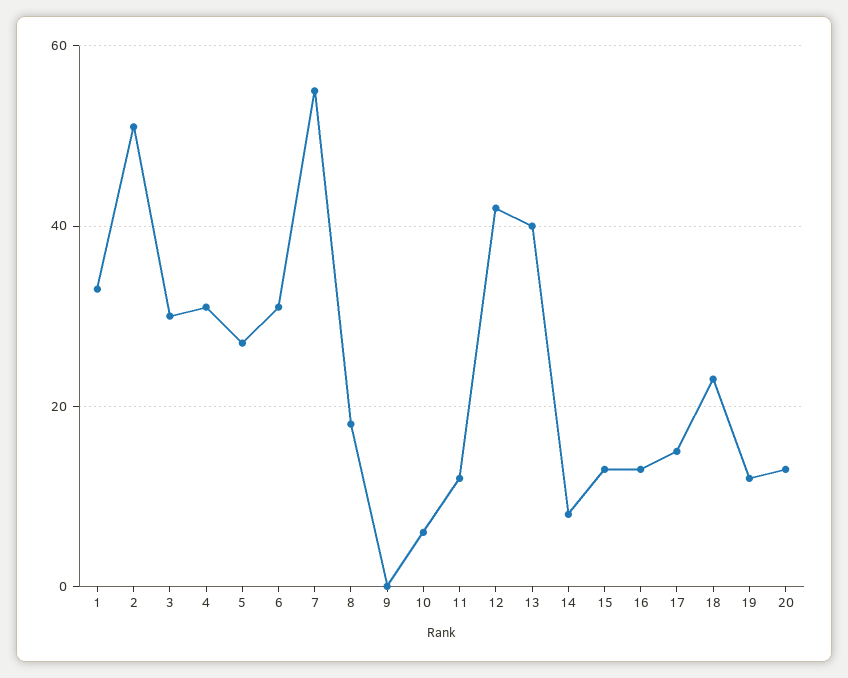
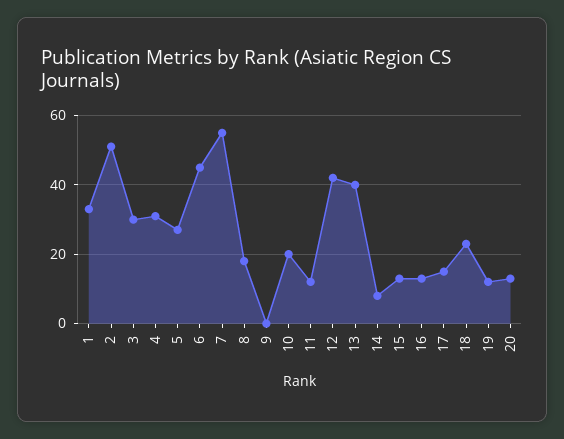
6: 30 -> 45
10: 5 -> 20

